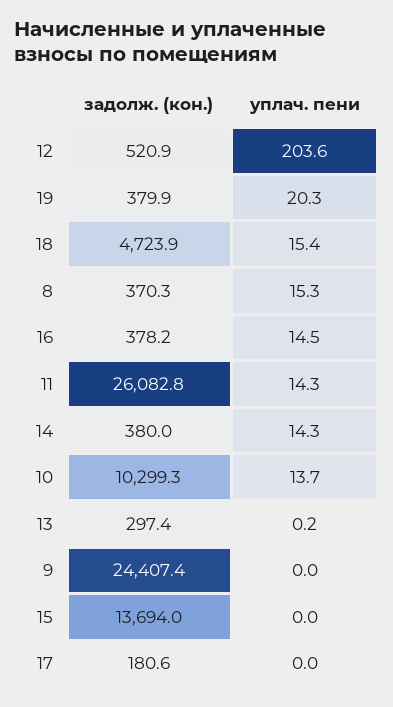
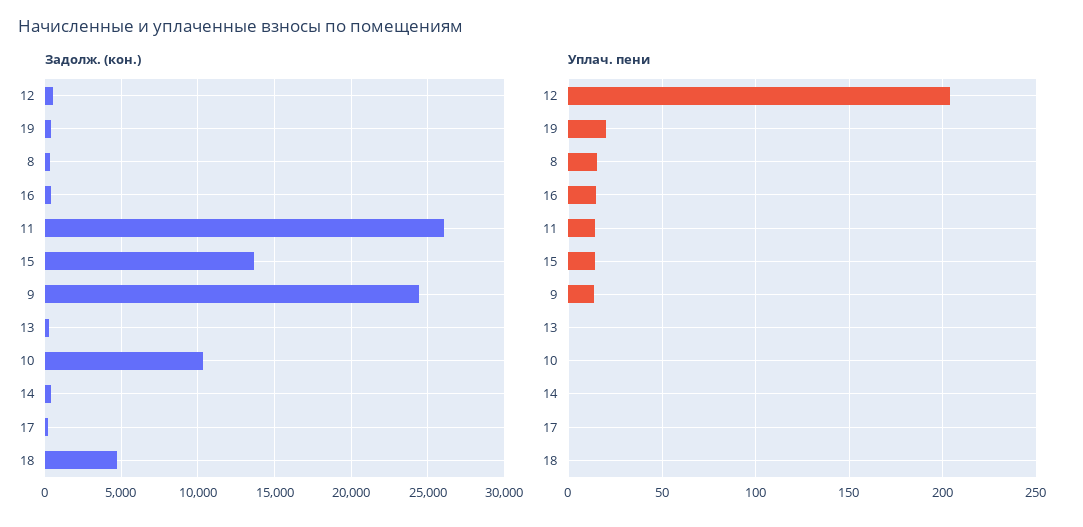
уплач. пени, 18: 15.4 -> 0
уплач. пени, 14: 14.3 -> 0
уплач. пени, 10: 13.7 -> 0
уплач. пени, 9: 0 -> 15
уплач. пени, 15: 0 -> 15

